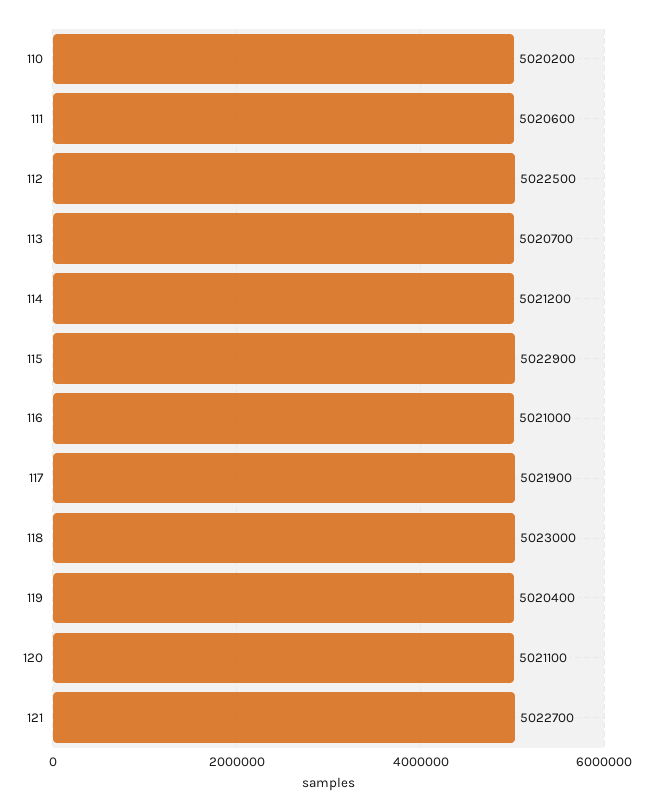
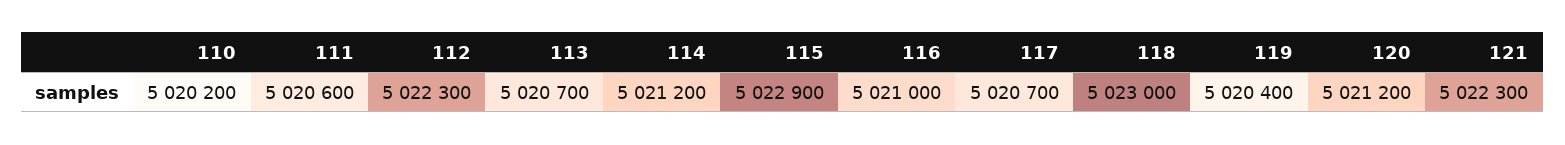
112: 5022500 -> 5022300
117: 5021900 -> 5020700
120: 5021100 -> 5021200
121: 5022700 -> 5022300

